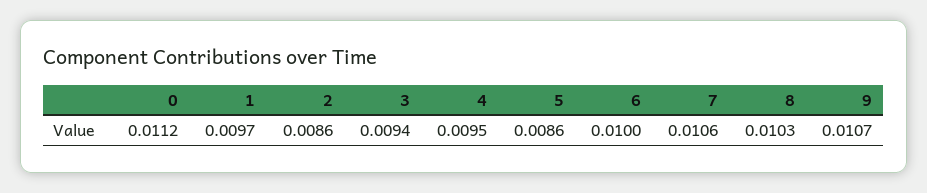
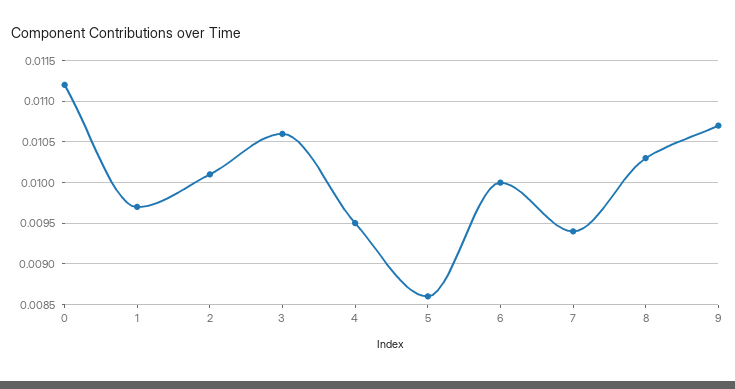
2: 0.0086 -> 0.0101
3: 0.0094 -> 0.0106
7: 0.0106 -> 0.0094

